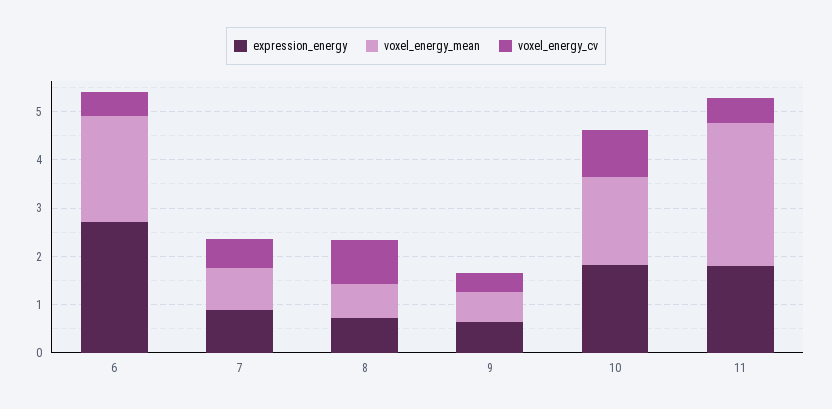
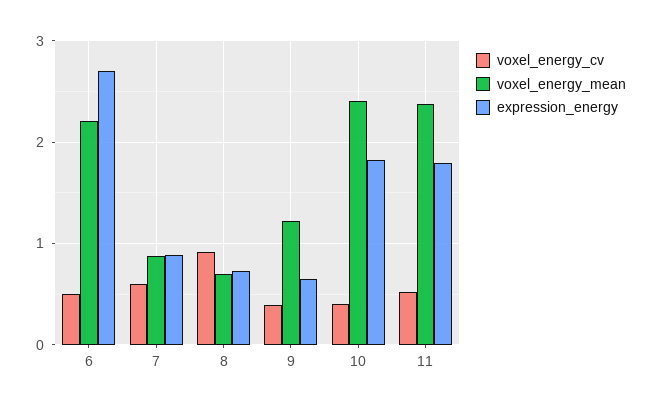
voxel_energy_mean, 9: 0.6 -> 1.2
voxel_energy_mean, 10: 1.8 -> 2.4
voxel_energy_cv, 10: 1 -> 0.4
voxel_energy_mean, 11: 3 -> 2.4

